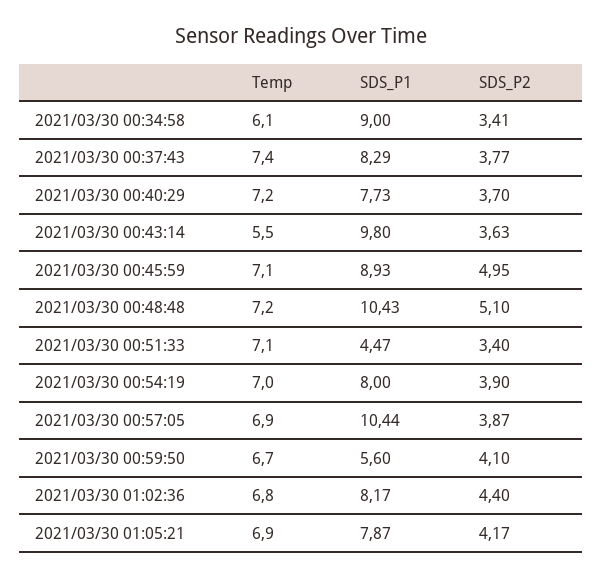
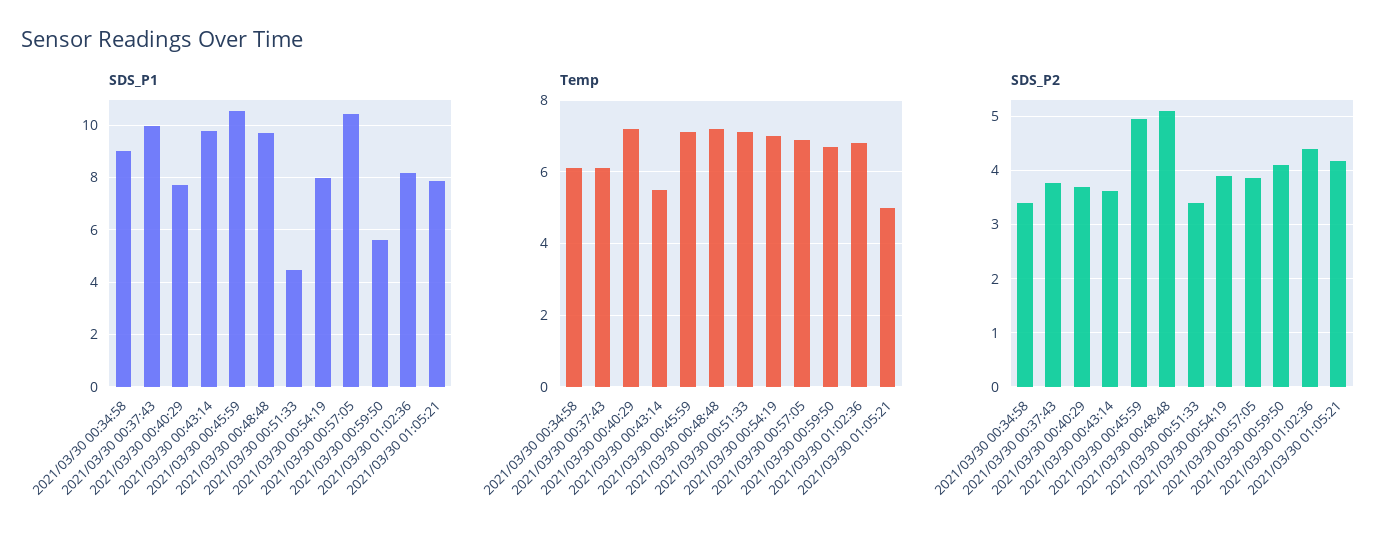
Temp, 2021/03/30 00:37:43: 7.4 -> 6
SDS_P1, 2021/03/30 00:37:43: 8.29 -> 10
SDS_P1, 2021/03/30 00:45:59: 8.93 -> 10.5
SDS_P1, 2021/03/30 00:48:48: 10.43 -> 9.75
Temp, 2021/03/30 01:05:21: 6.9 -> 5

